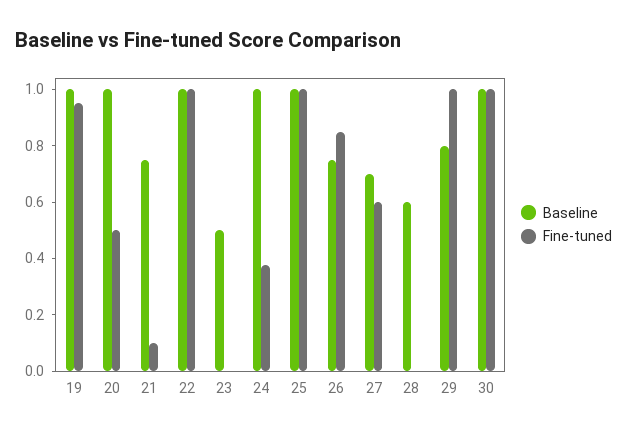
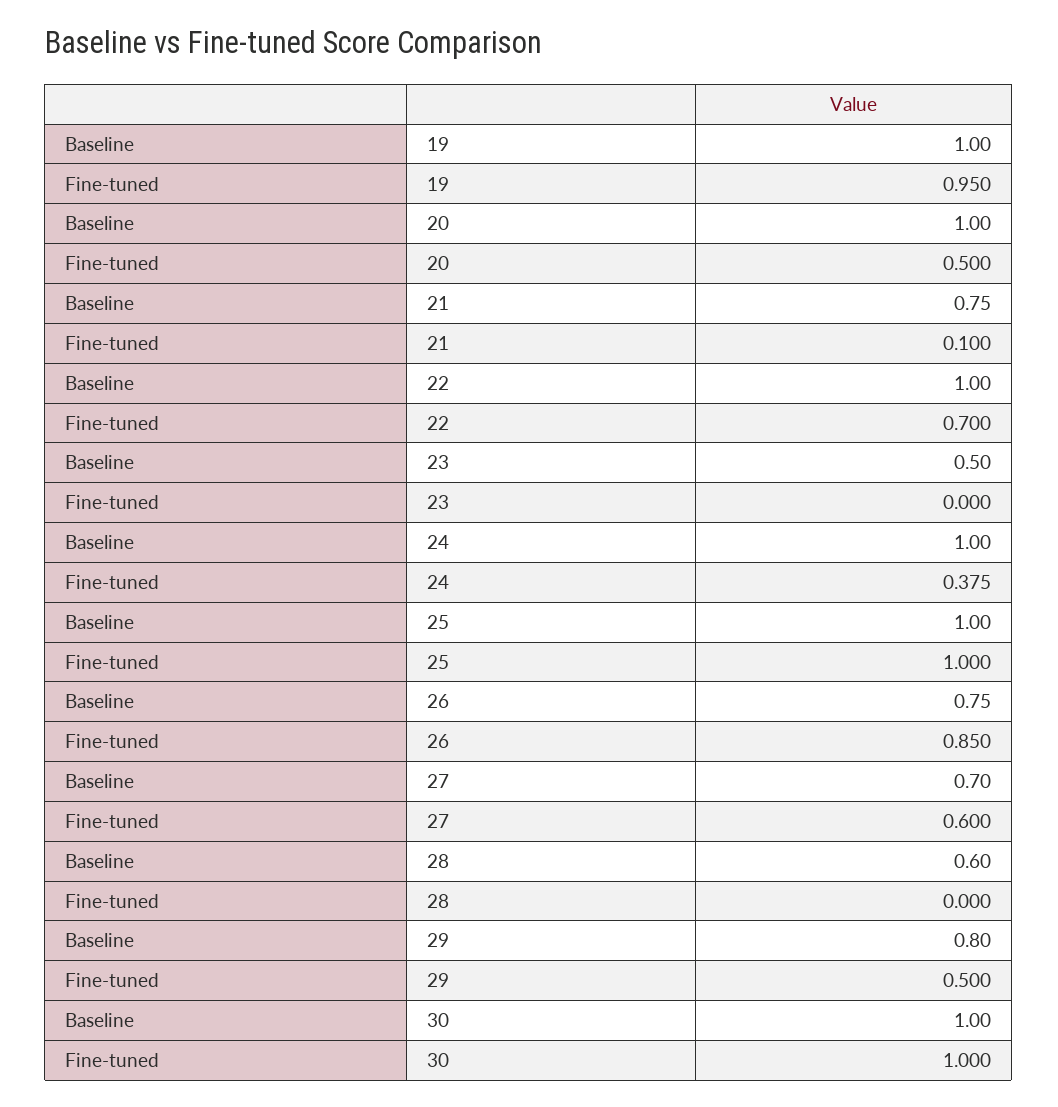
Fine-tuned, 22: 1 -> 0.7
Fine-tuned, 29: 1 -> 0.5

